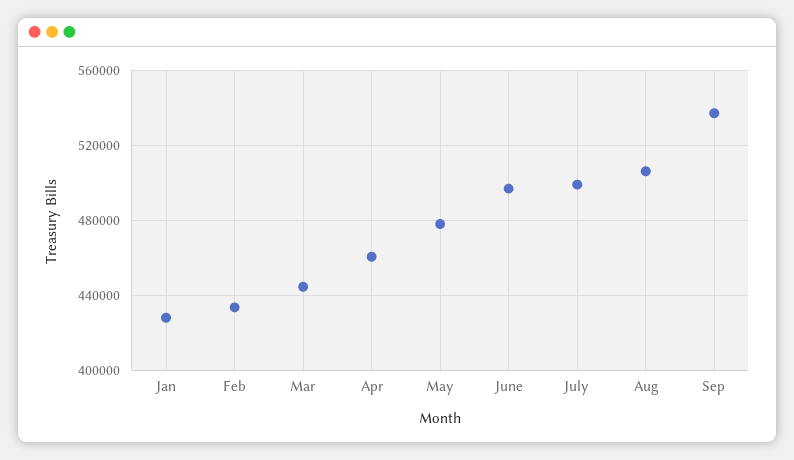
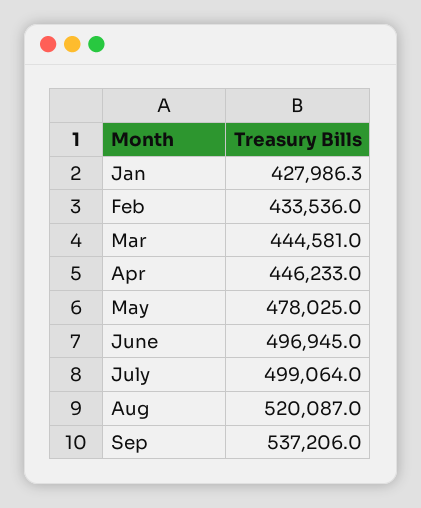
Apr: 460000 -> 446233
Aug: 505000 -> 520087

